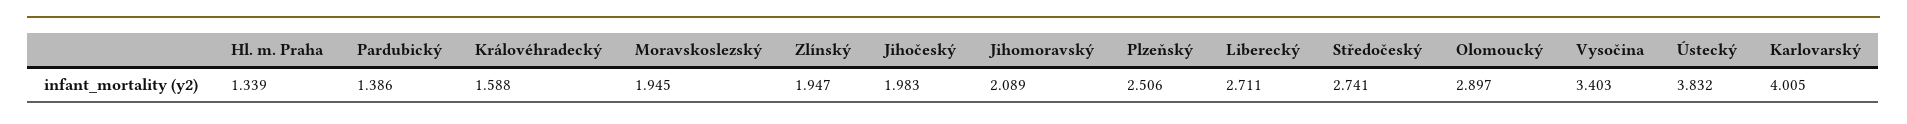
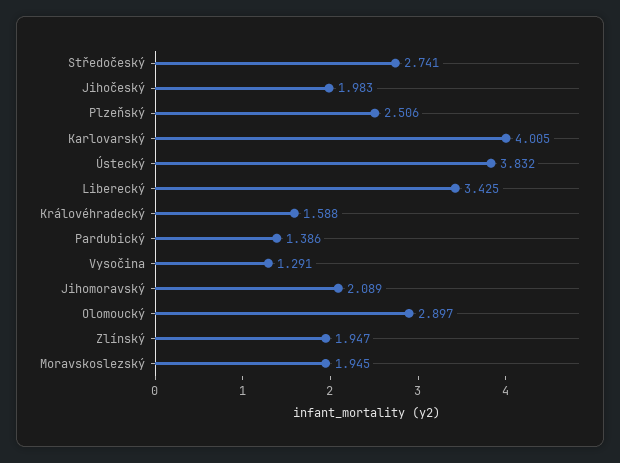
Hl. m. Praha: 1.339 -> none
Liberecký: 2.711 -> 3.425
Vysočina: 3.403 -> 1.291

